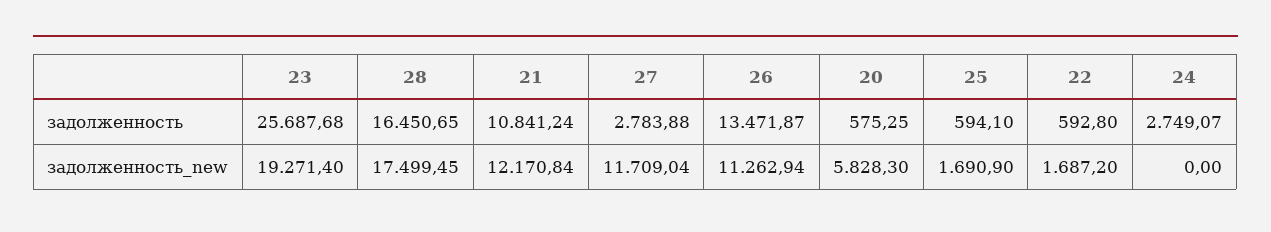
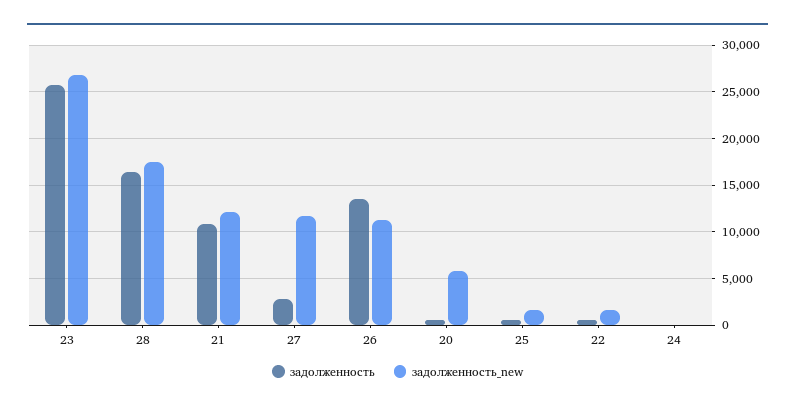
задолженность, 24: 2749.07 -> 0
задолженность_new, 23: 19271.4 -> 27000

